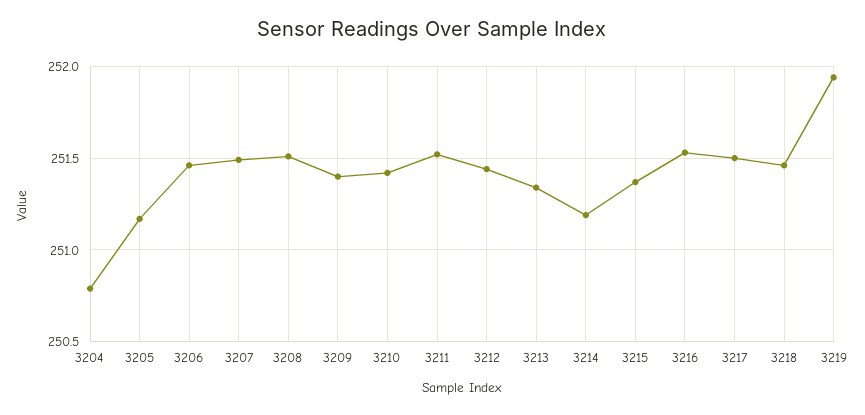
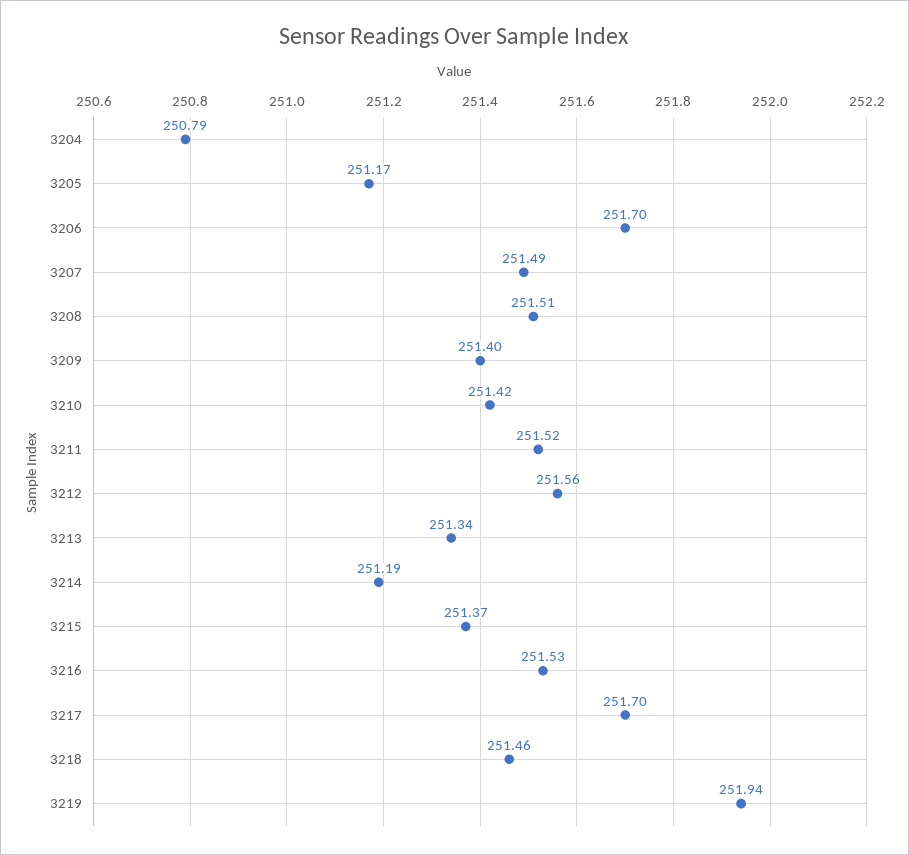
3206: 251.45 -> 251.7
3212: 251.45 -> 251.56
3217: 251.5 -> 251.7

